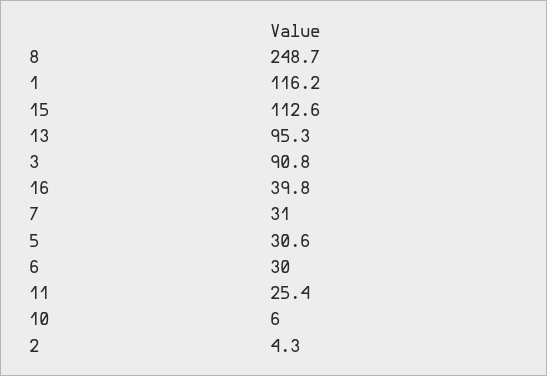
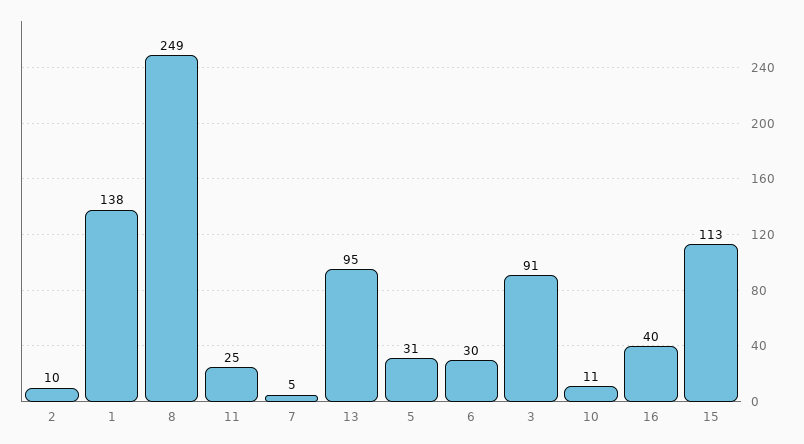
1: 116.2 -> 138
7: 31 -> 5
10: 6 -> 11
2: 4.3 -> 10

